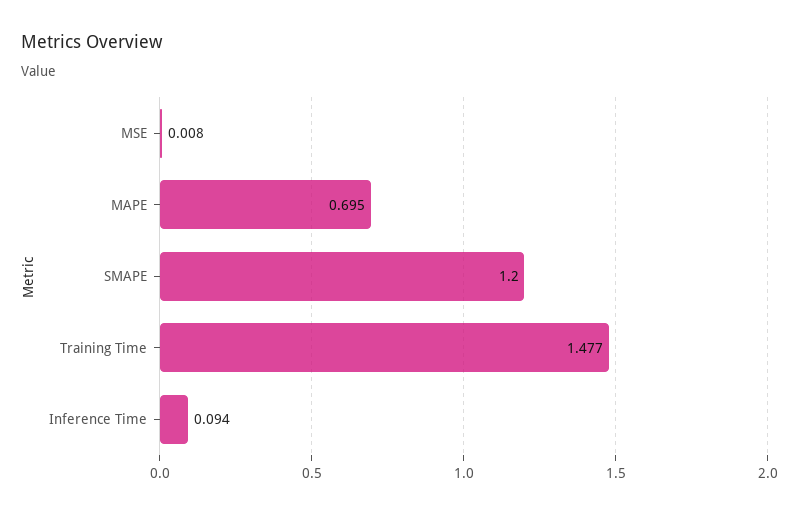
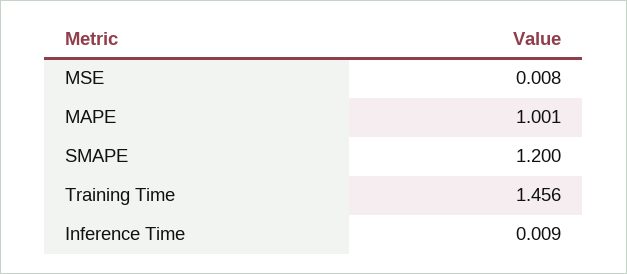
MAPE: 0.695 -> 1.001
Training Time: 1.477 -> 1.456
Inference Time: 0.094 -> 0.009

